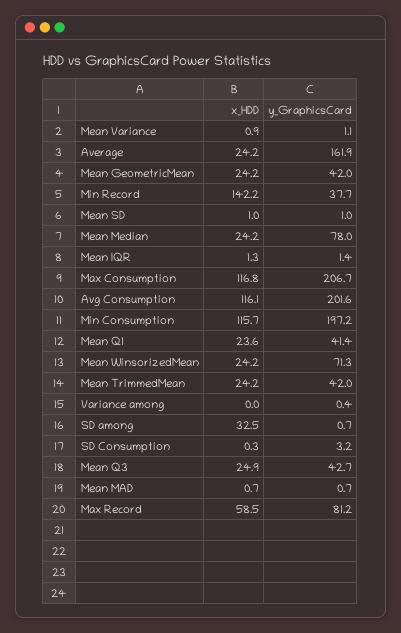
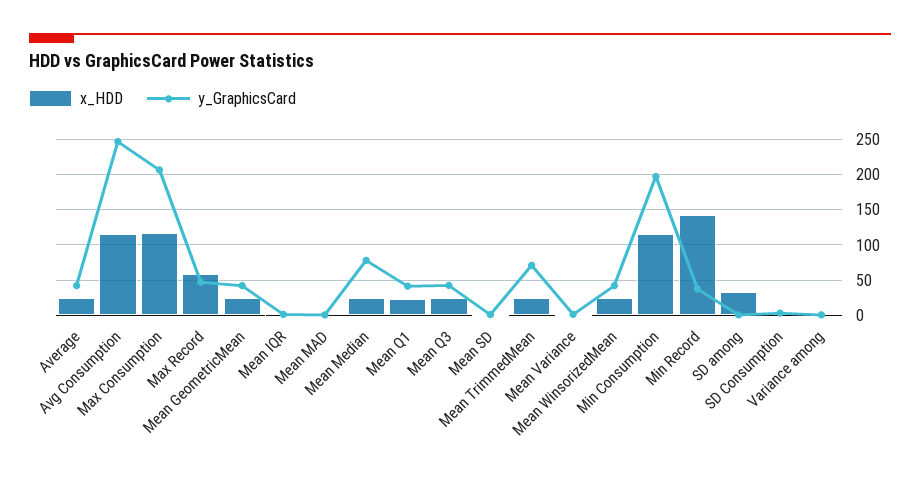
y_GraphicsCard, Average: 161.9 -> 40
y_GraphicsCard, Avg Consumption: 201.6 -> 250
y_GraphicsCard, Mean WinsorizedMean: 71.3 -> 40
y_GraphicsCard, Mean TrimmedMean: 42 -> 70
y_GraphicsCard, Max Record: 81.2 -> 50

